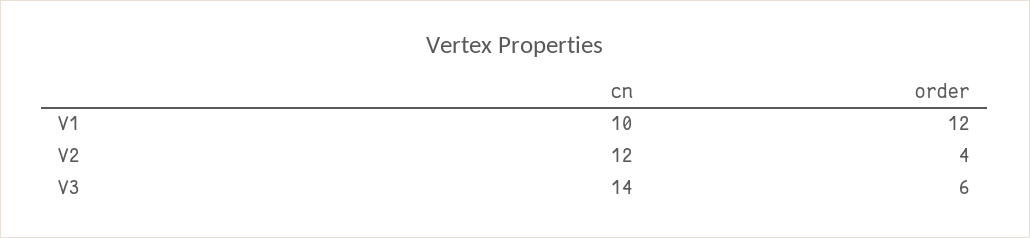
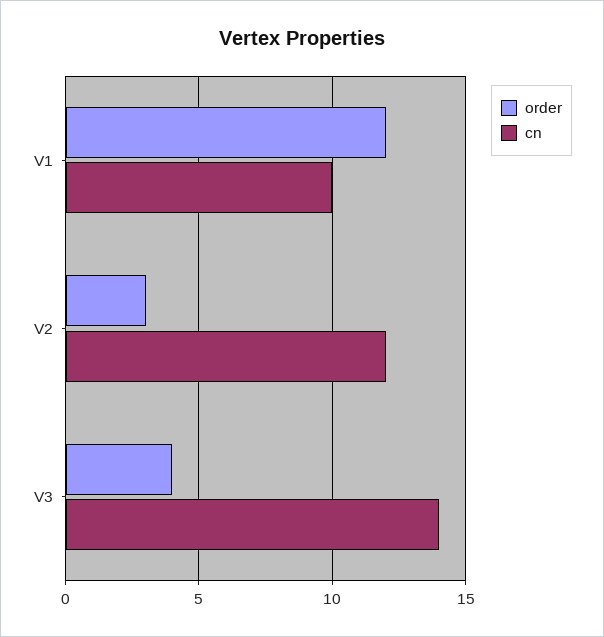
order, V2: 4 -> 3
order, V3: 6 -> 4

